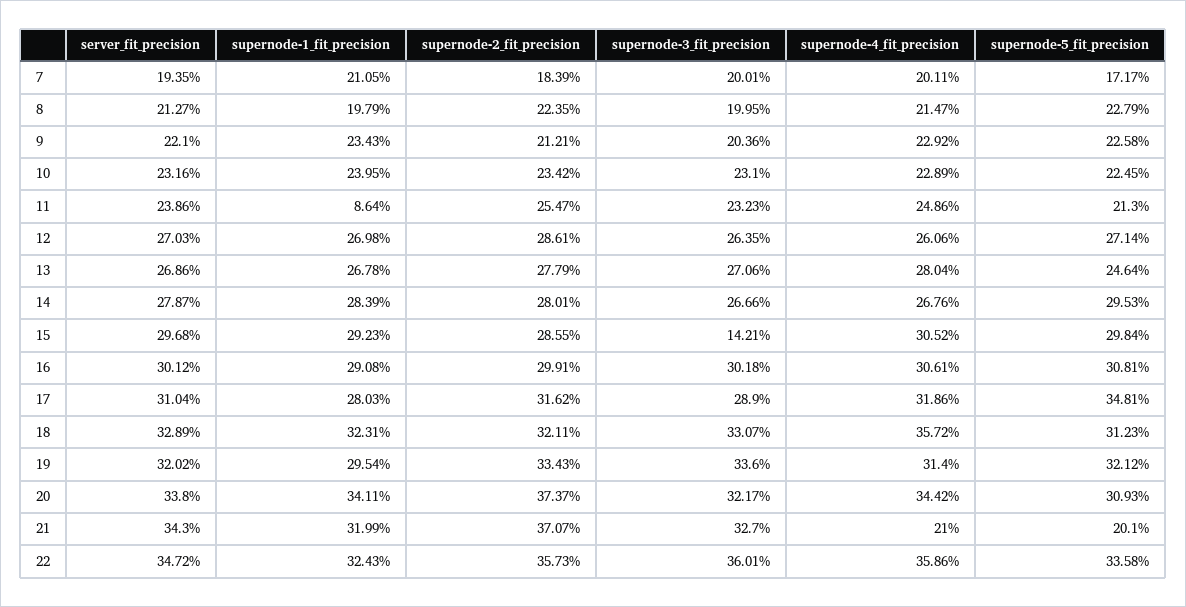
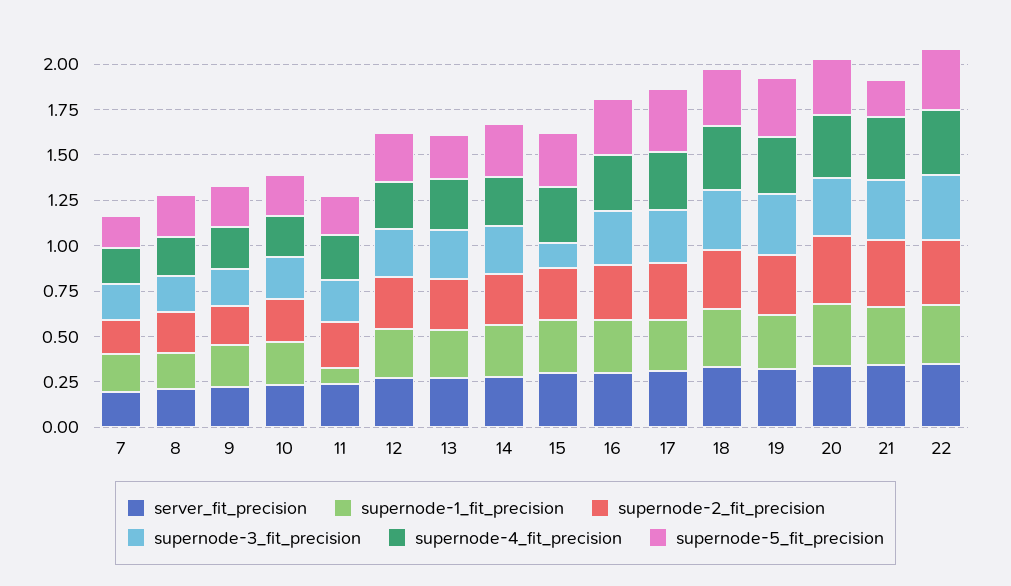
supernode-4_fit_precision, 21: 0.21 -> 0.35

